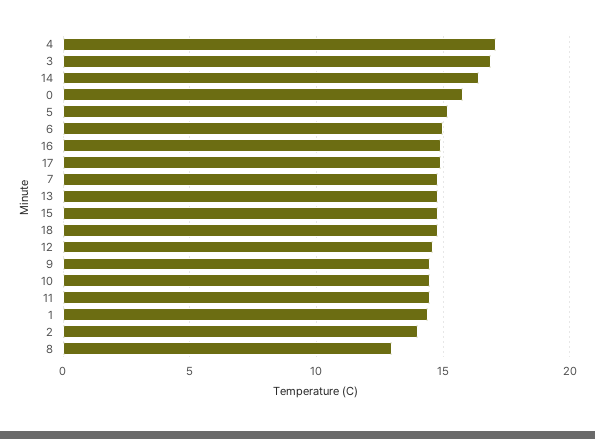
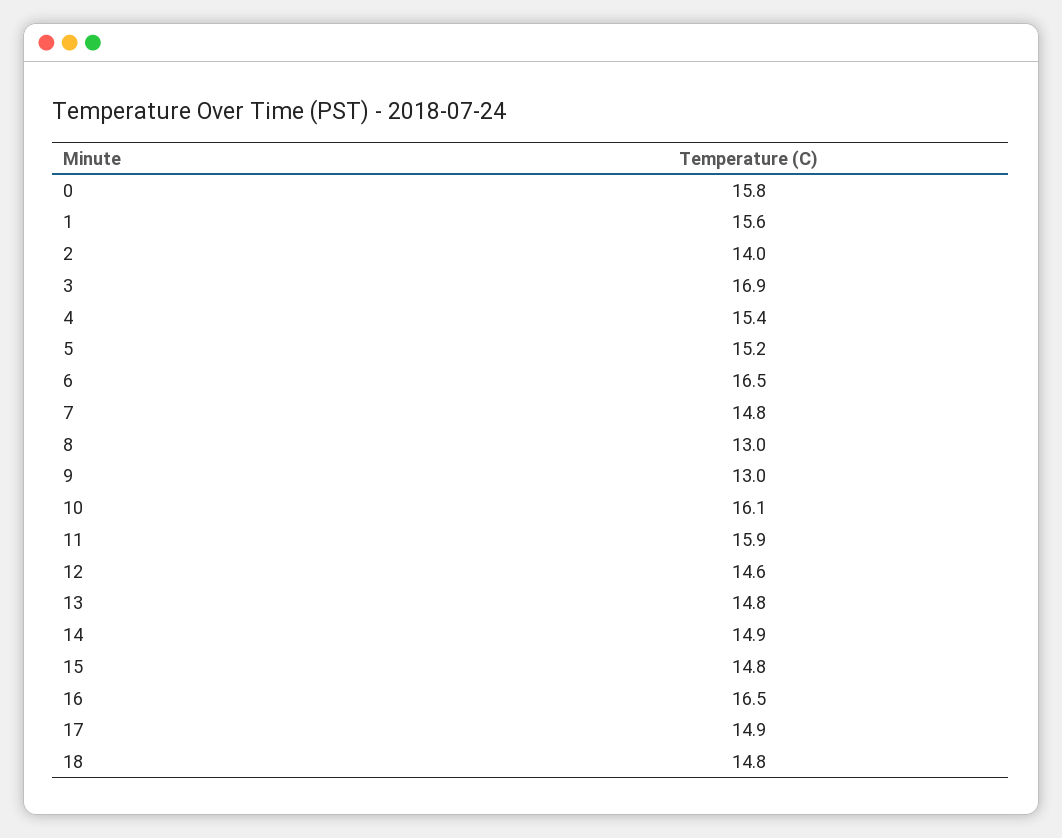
4: 17 -> 15.4
14: 16.5 -> 14.9
6: 15 -> 16.5
16: 15 -> 16.5
9: 14.5 -> 13
10: 14.5 -> 16.1
11: 14.5 -> 15.9
1: 14.5 -> 15.6

